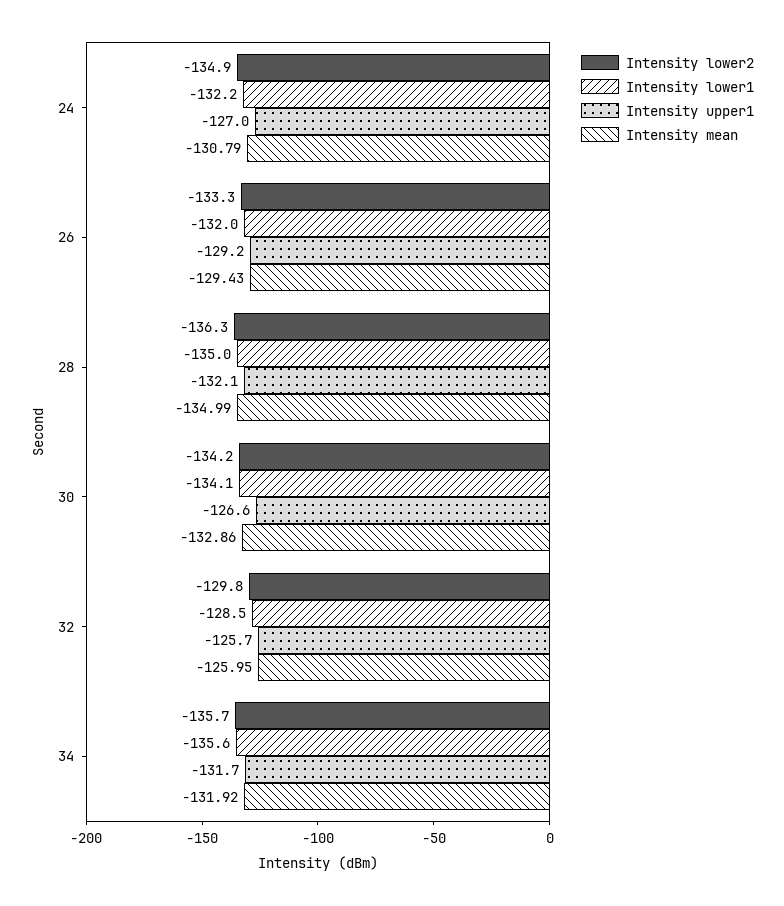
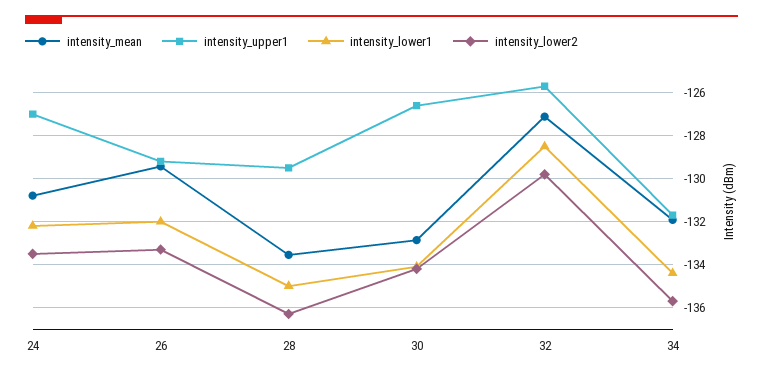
Intensity lower2, 24: -134.9 -> -133.5
Intensity upper1, 28: -132.1 -> -129.5
Intensity mean, 28: -134.99 -> -133.5
Intensity mean, 32: -125.95 -> -127
Intensity lower1, 34: -135.6 -> -134.5

